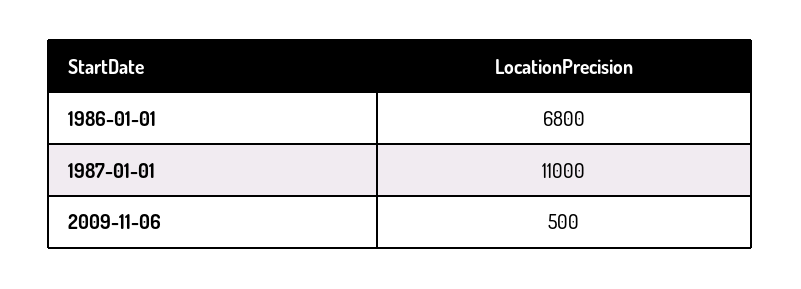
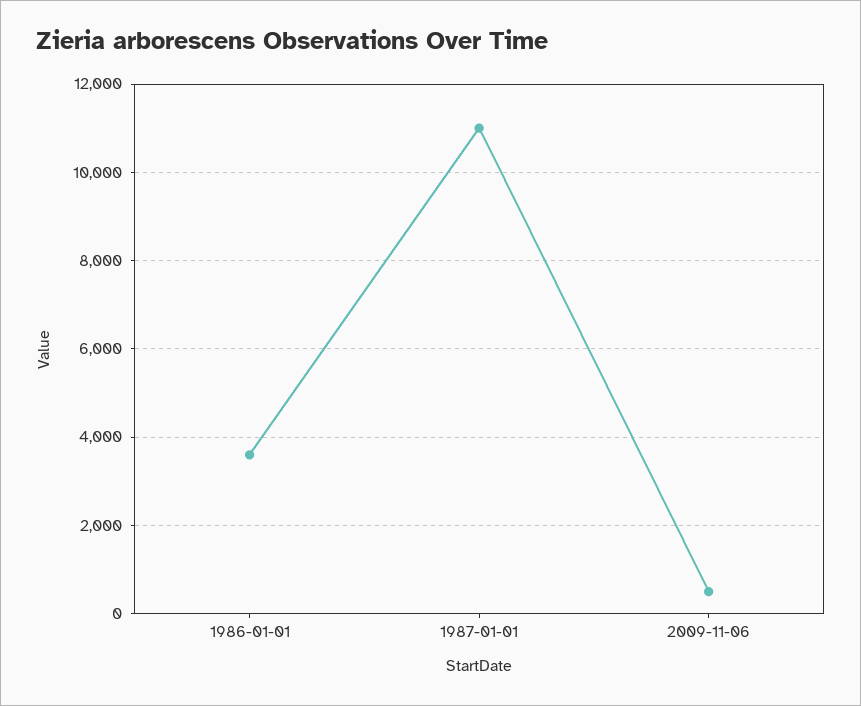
1986-01-01: 6800 -> 3600

